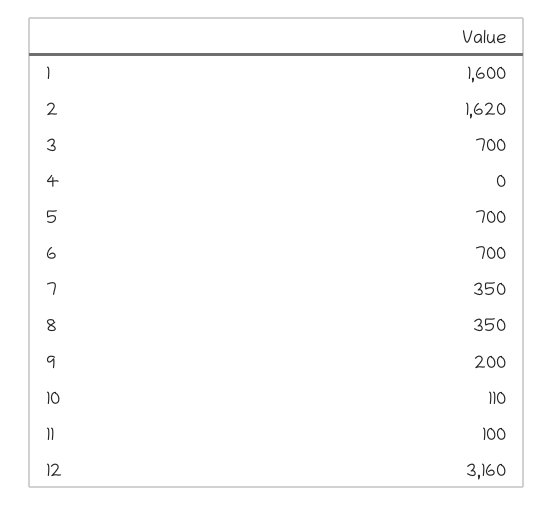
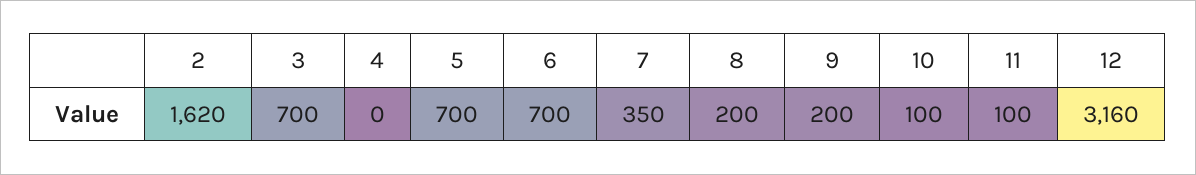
1: 1600 -> none
8: 350 -> 200
10: 110 -> 100

